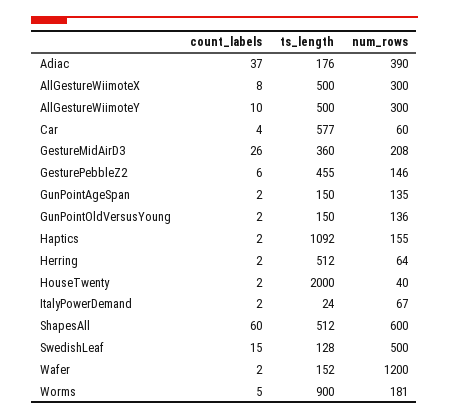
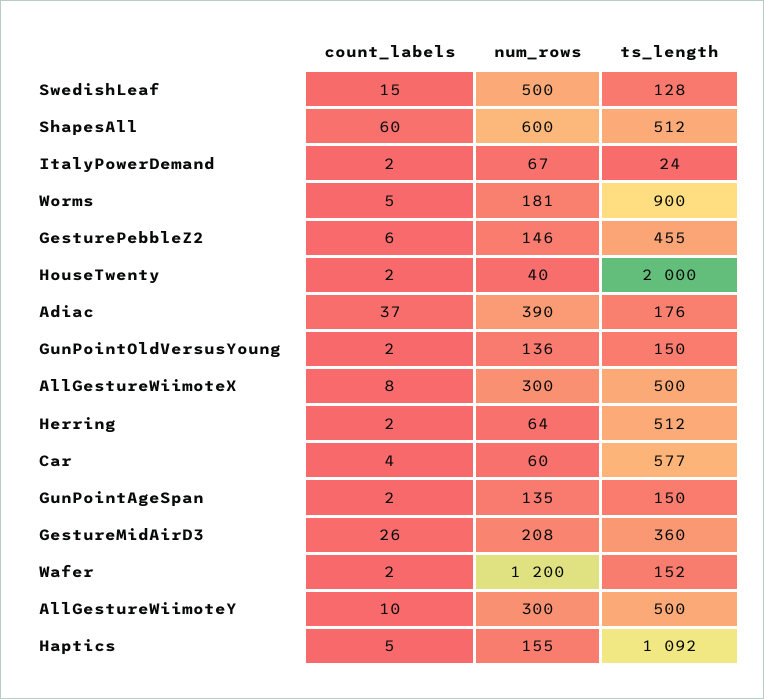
count_labels, Haptics: 2 -> 5

